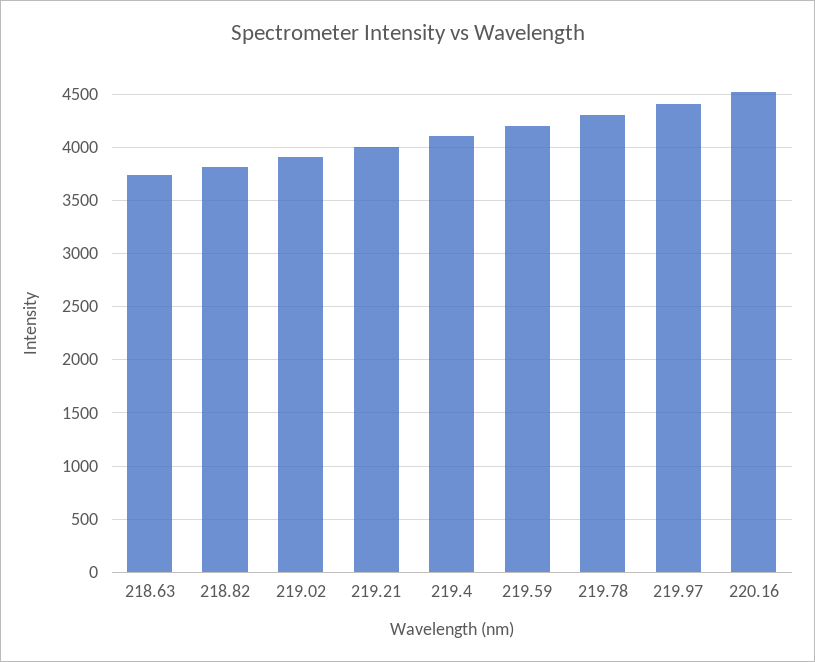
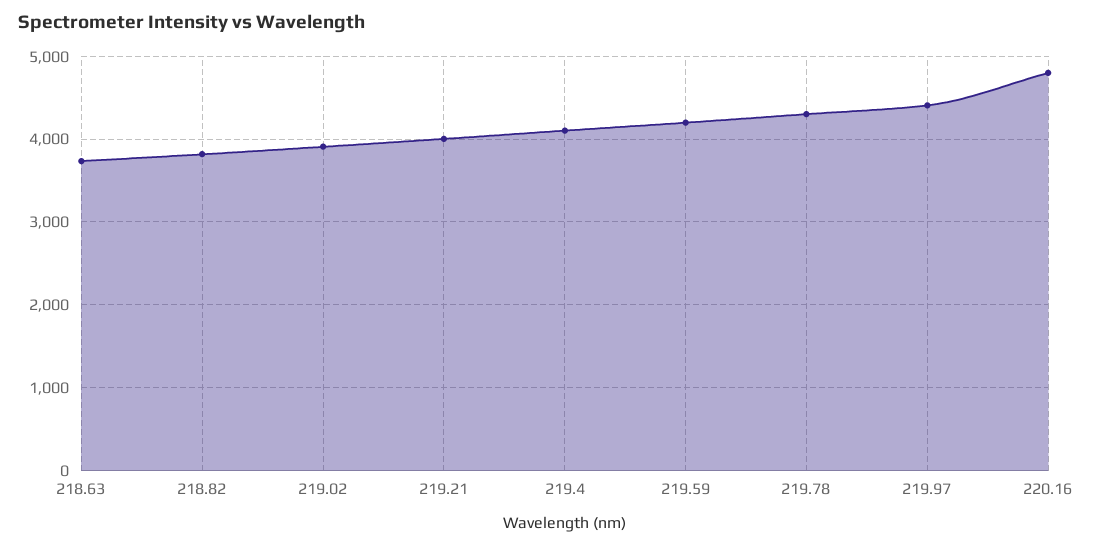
220.16: 4500 -> 4800

